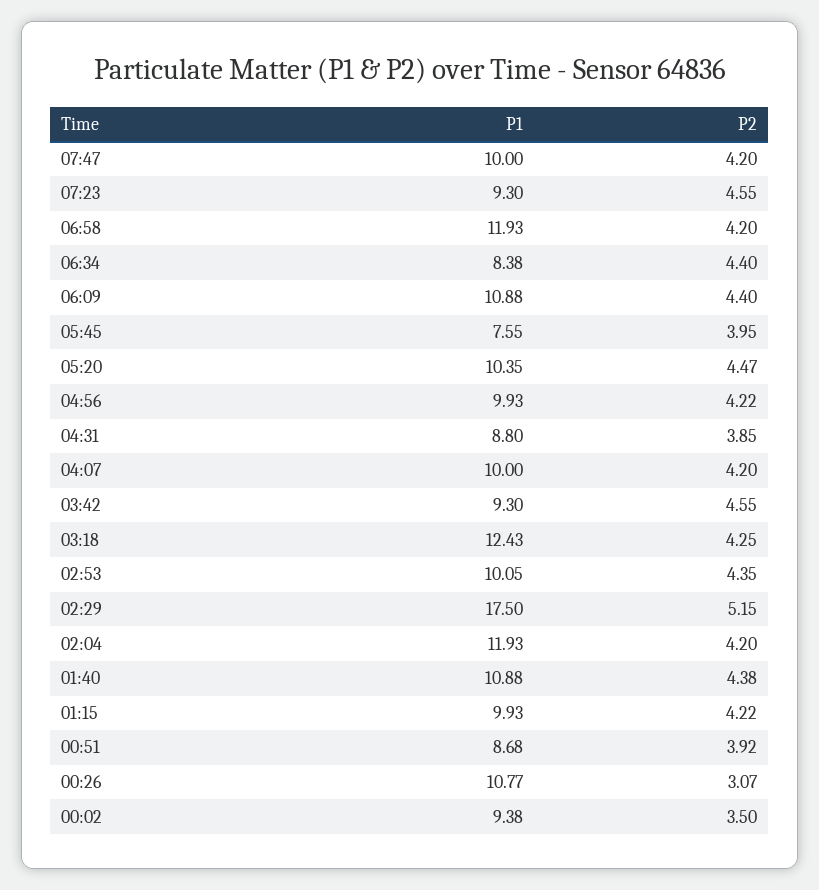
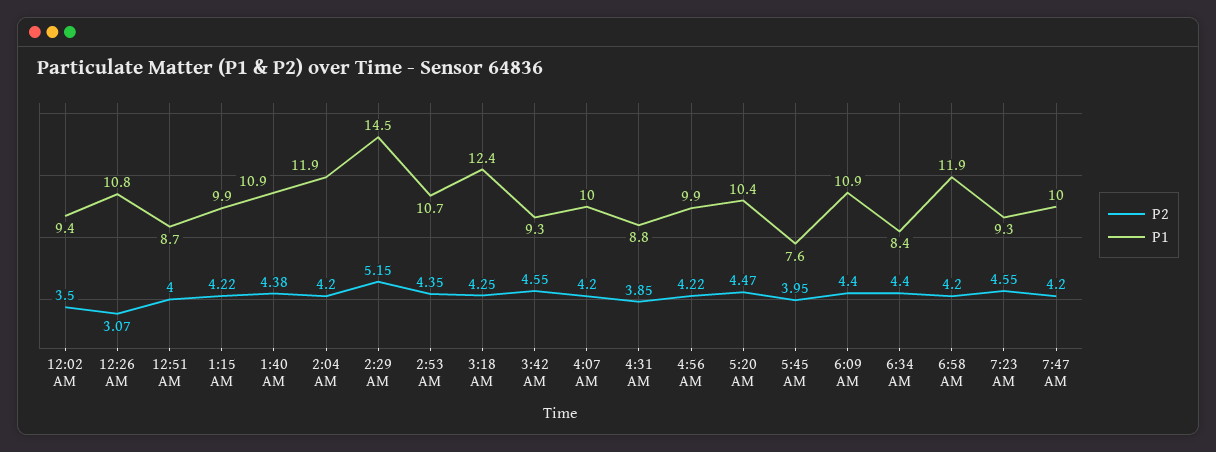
P1, 02:53: 10.05 -> 10.7
P1, 02:29: 17.5 -> 14.5
P2, 00:51: 3.92 -> 4

